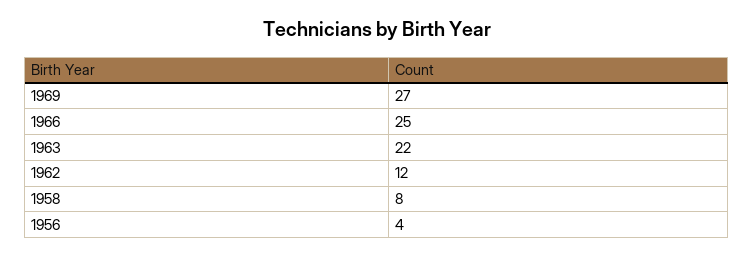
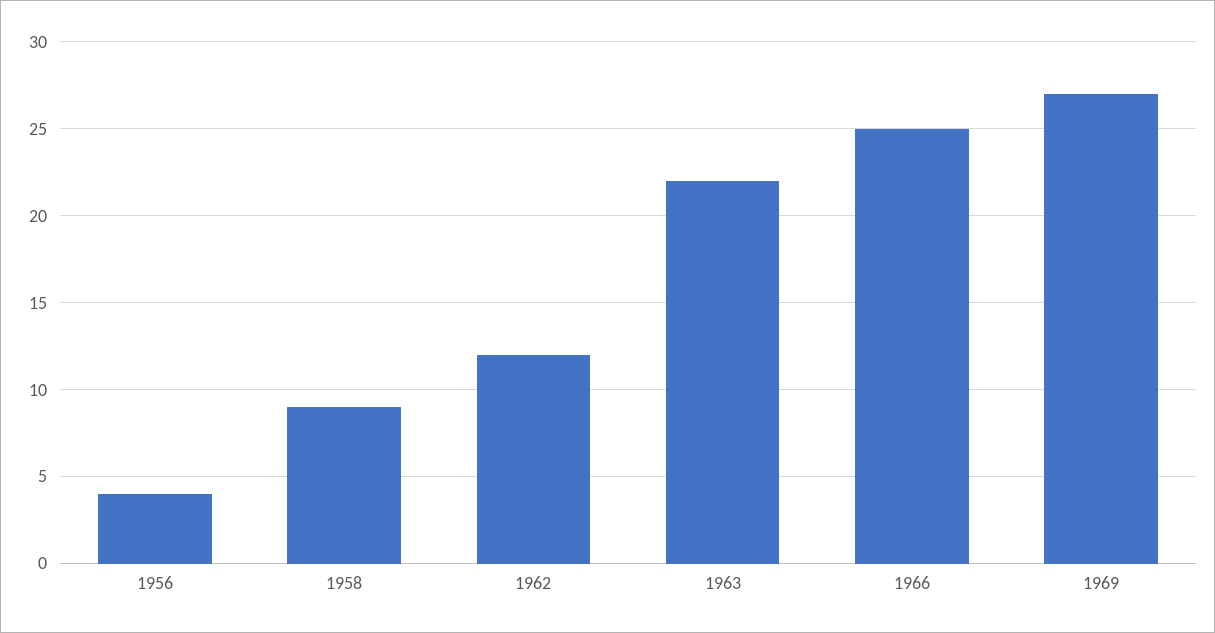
1958: 8 -> 9

